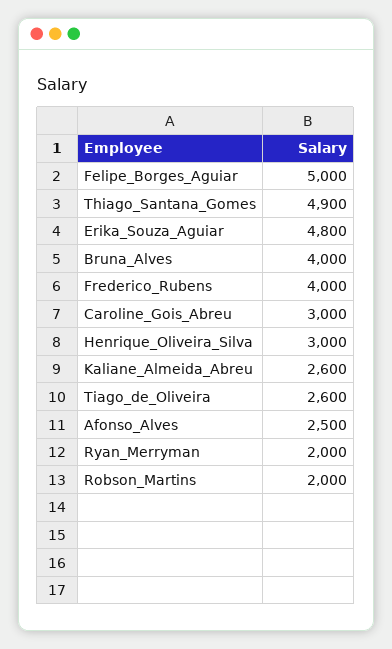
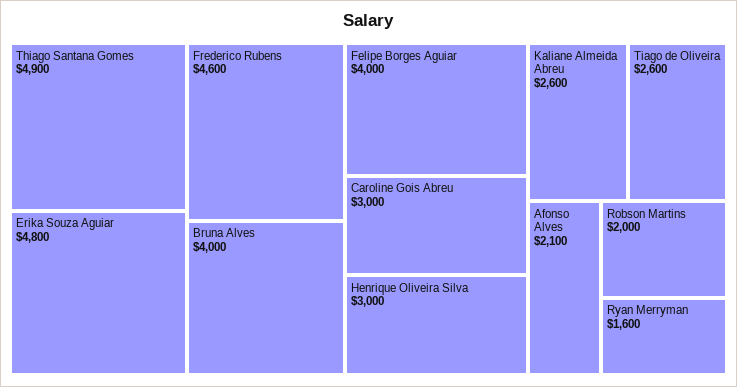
Felipe_Borges_Aguiar: 5000 -> 4000
Frederico_Rubens: 4000 -> 4600
Afonso_Alves: 2500 -> 2100
Ryan_Merryman: 2000 -> 1600

